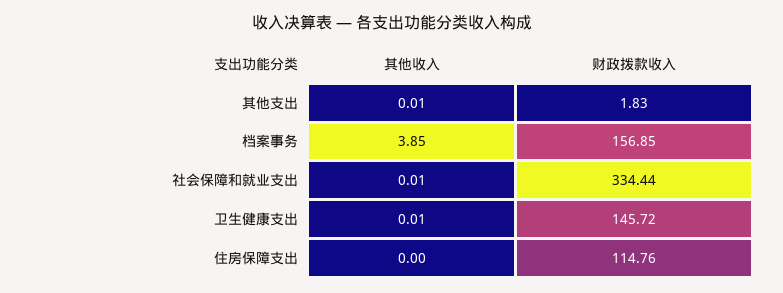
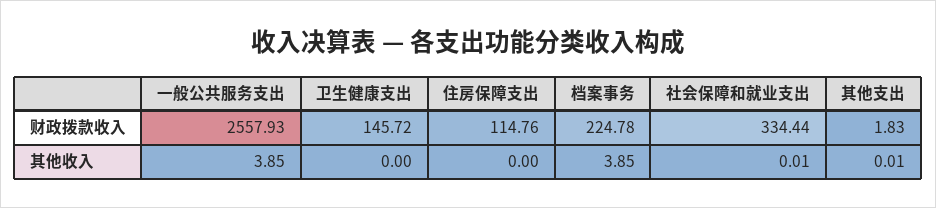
财政拨款收入, 档案事务: 156.85 -> 224.78
其他收入, 卫生健康支出: 0.01 -> 0
财政拨款收入, 一般公共服务支出: none -> 2557.93
其他收入, 一般公共服务支出: none -> 3.85

